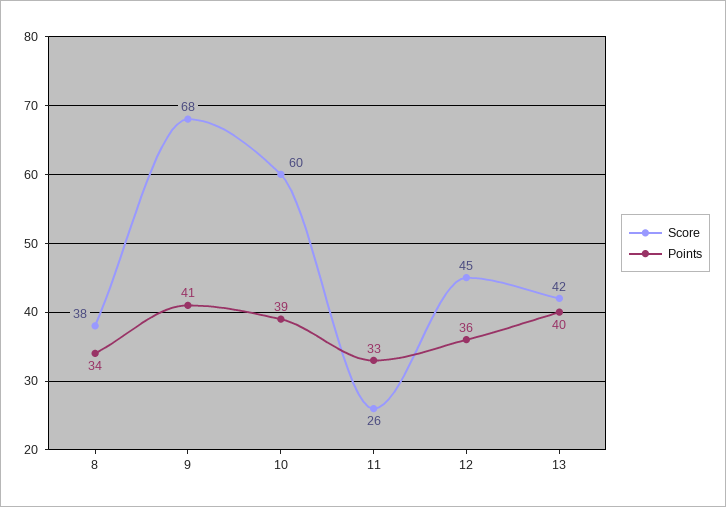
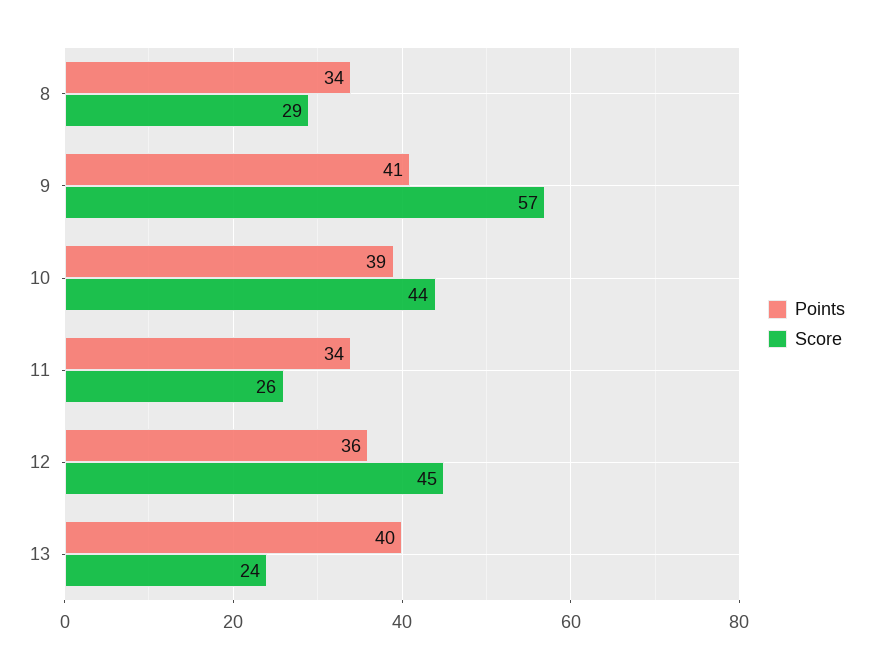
Score, 8: 38 -> 29
Score, 9: 68 -> 57
Score, 10: 60 -> 44
Points, 11: 33 -> 34
Score, 13: 42 -> 24

